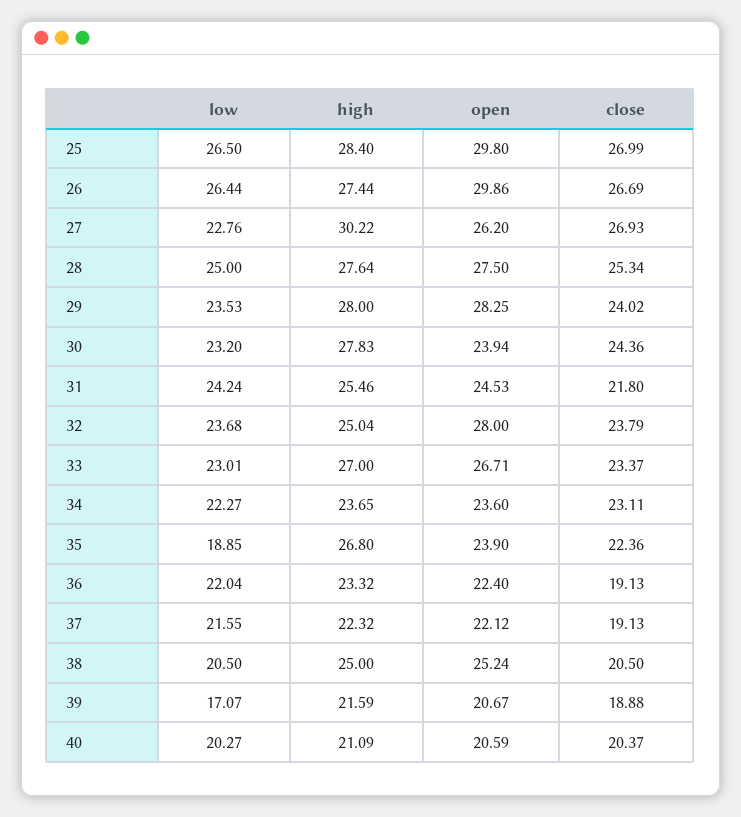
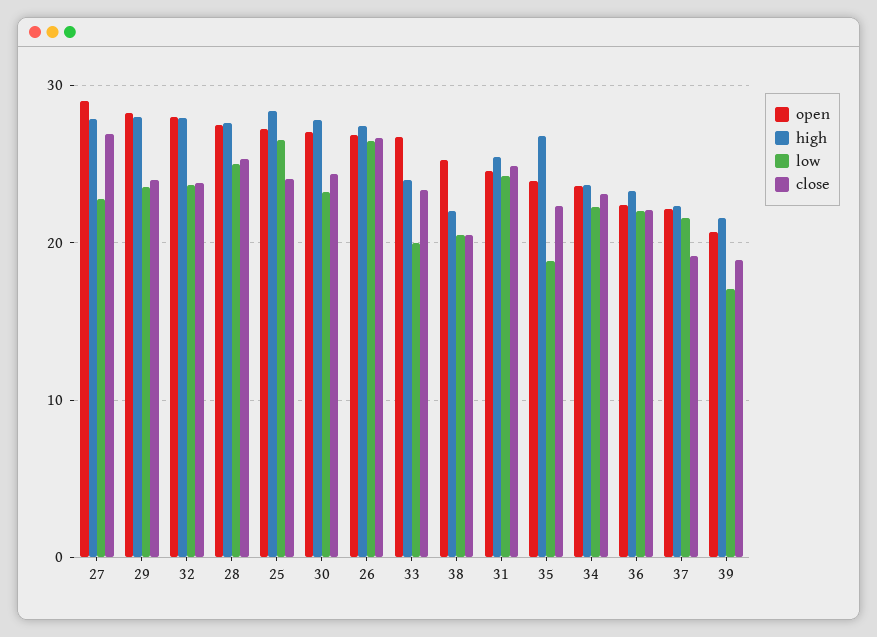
open, 25: 29.8 -> 27
close, 25: 26.99 -> 24
open, 26: 29.86 -> 27
high, 27: 30.22 -> 28
open, 27: 26.2 -> 29
open, 30: 23.94 -> 27
close, 31: 21.8 -> 25
high, 32: 25.04 -> 28
low, 33: 23.01 -> 20
high, 33: 27 -> 24
close, 36: 19.13 -> 22
high, 38: 25 -> 22
low, 40: 20.27 -> none
high, 40: 21.09 -> none
open, 40: 20.59 -> none
close, 40: 20.37 -> none

